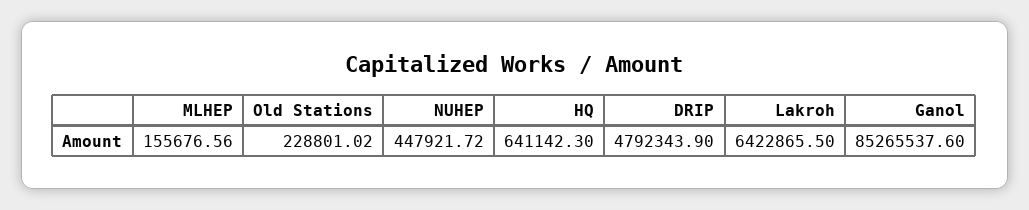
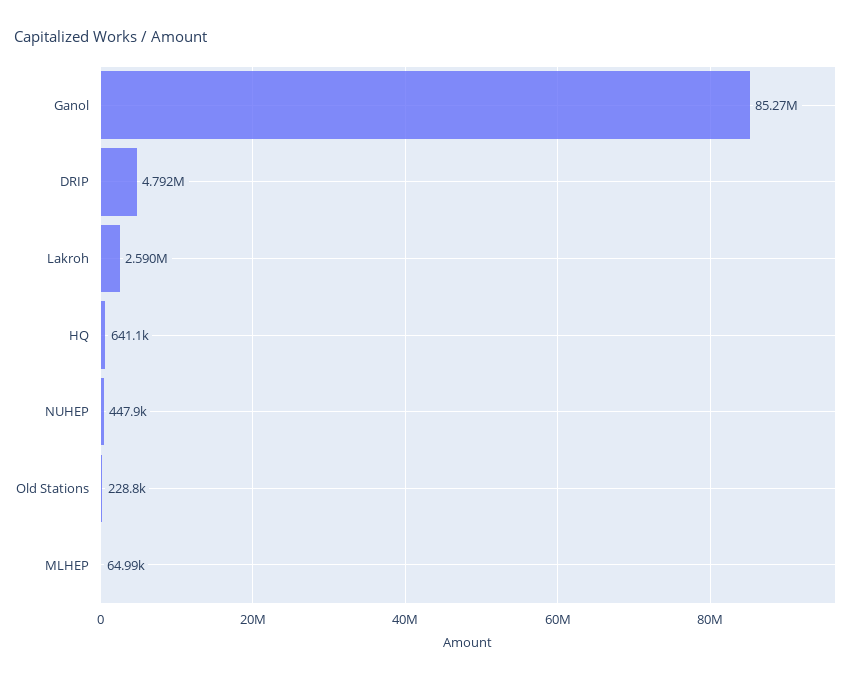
MLHEP: 155676.56 -> 64990
Lakroh: 6422865.5 -> 2590000

